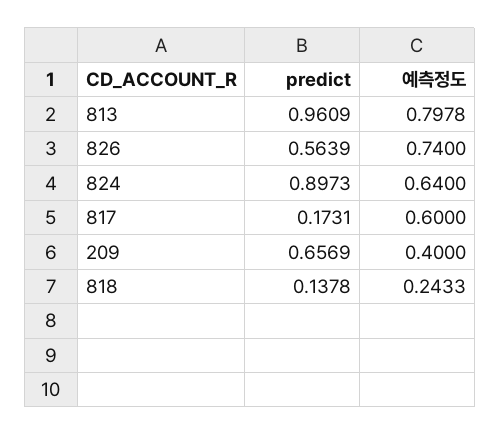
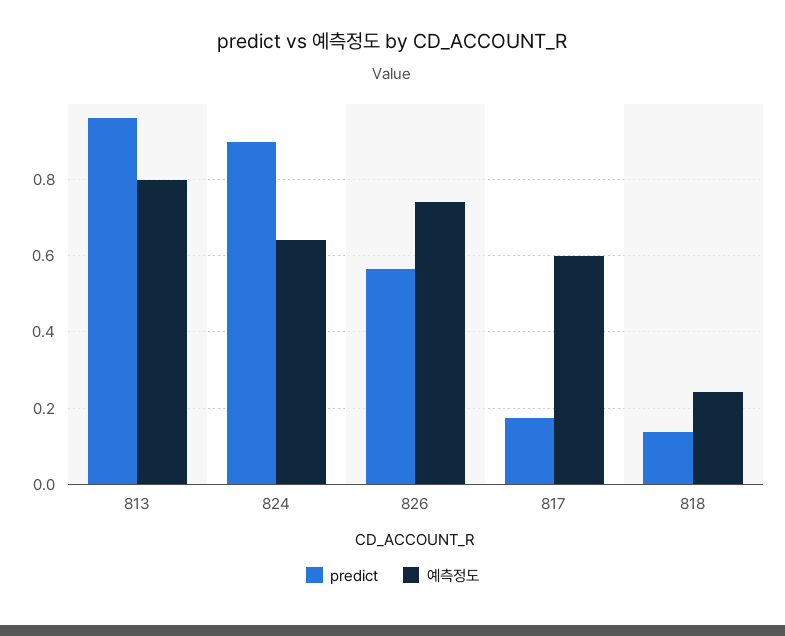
predict, 209: 0.6569 -> none
예측정도, 209: 0.4 -> none

